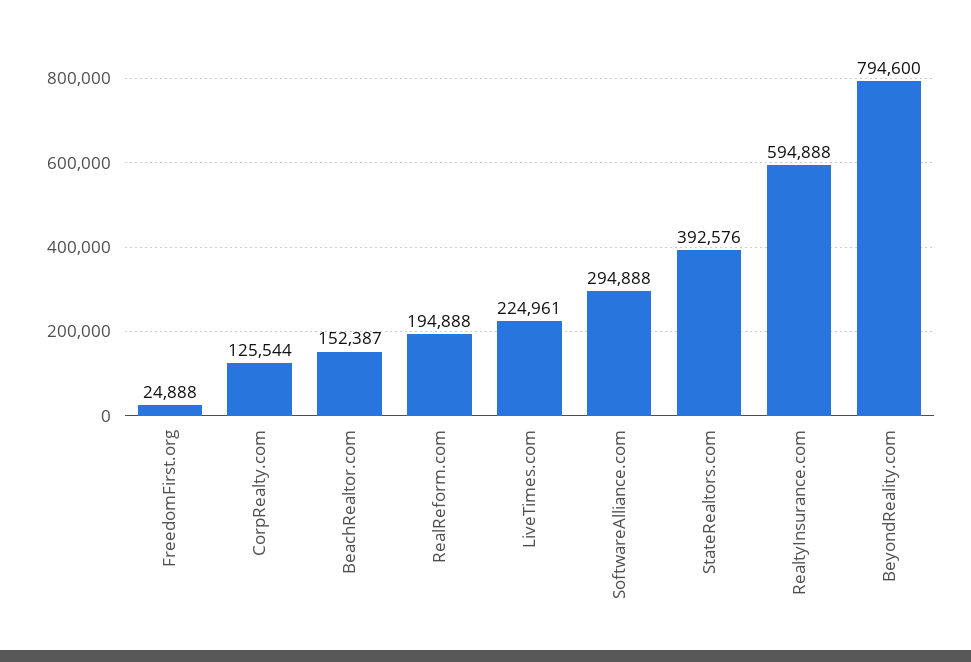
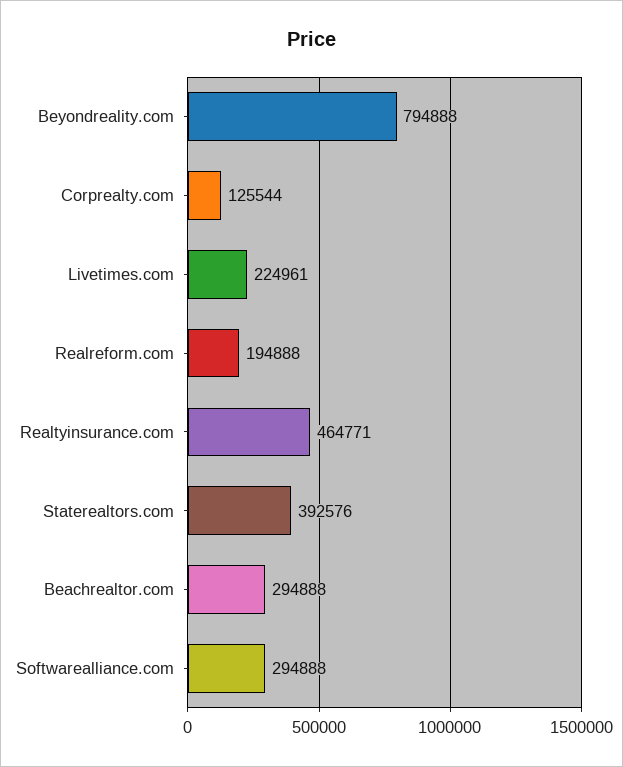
FreedomFirst.org: 24888 -> none
BeachRealtor.com: 152387 -> 294888
RealtyInsurance.com: 594888 -> 464771
BeyondReality.com: 794600 -> 794888

